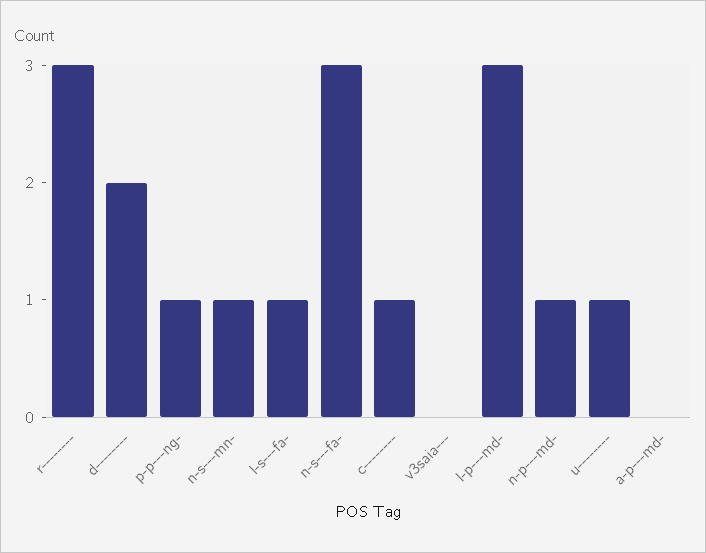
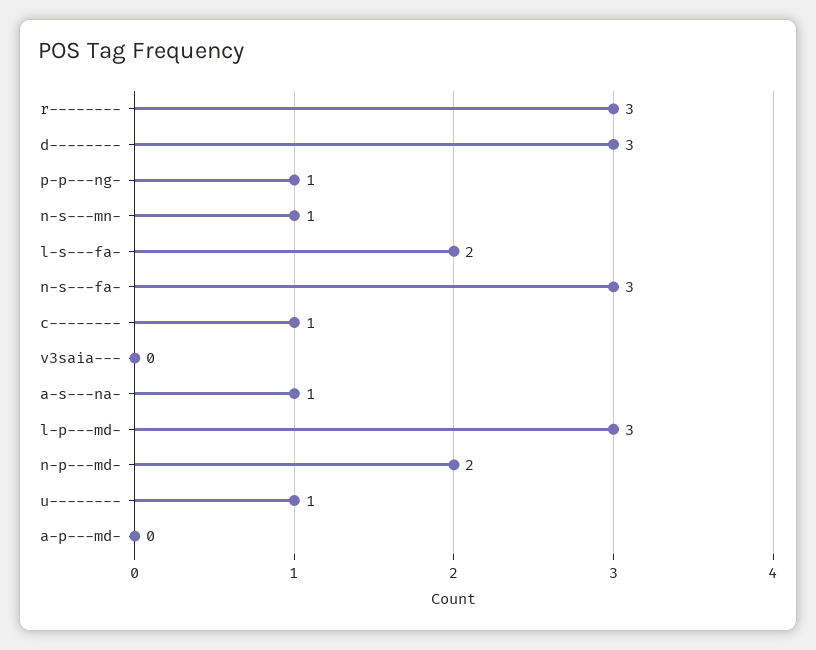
d--------: 2 -> 3
l-s---fa-: 1 -> 2
n-p---md-: 1 -> 2
a-s---na-: none -> 1

